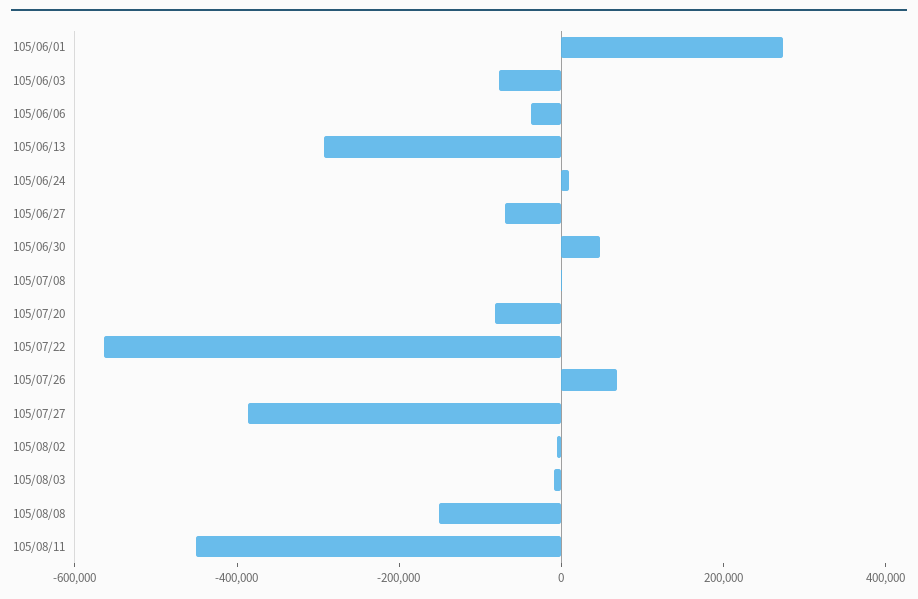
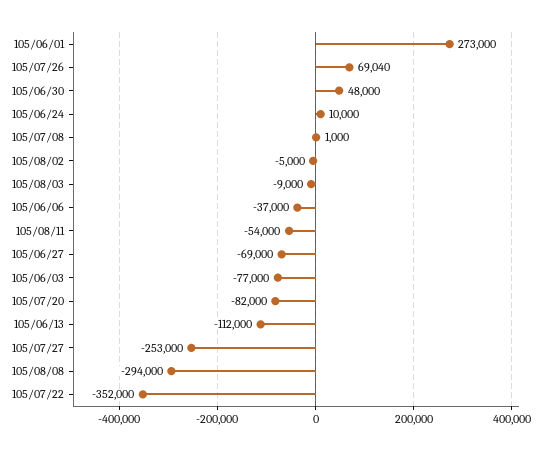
105/06/13: -300000 -> -112000
105/07/22: -550000 -> -352000
105/07/27: -400000 -> -253000
105/08/08: -150000 -> -294000
105/08/11: -450000 -> -54000

